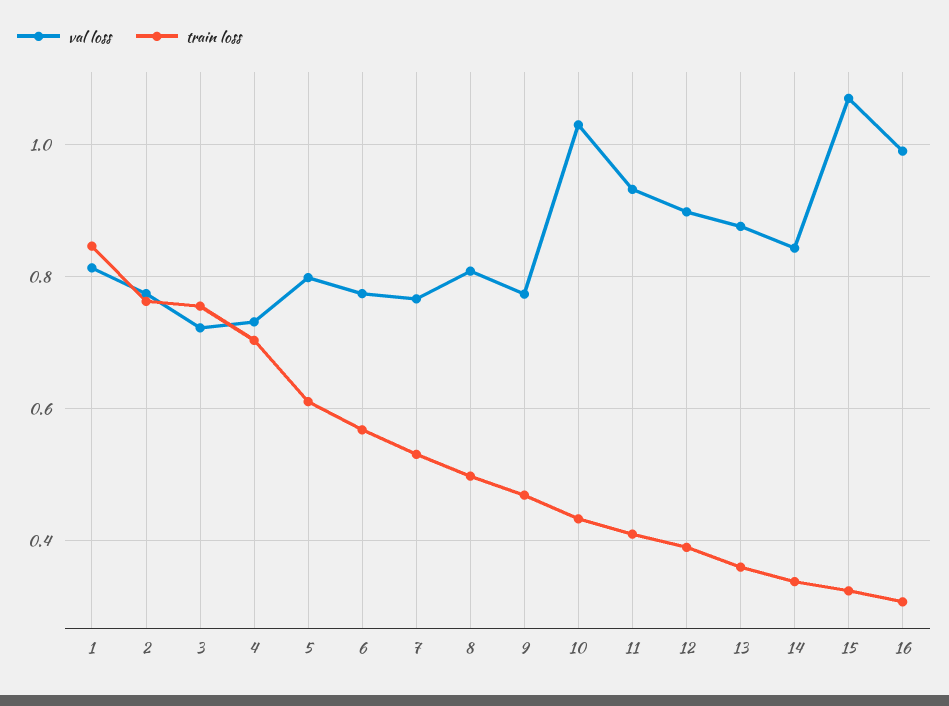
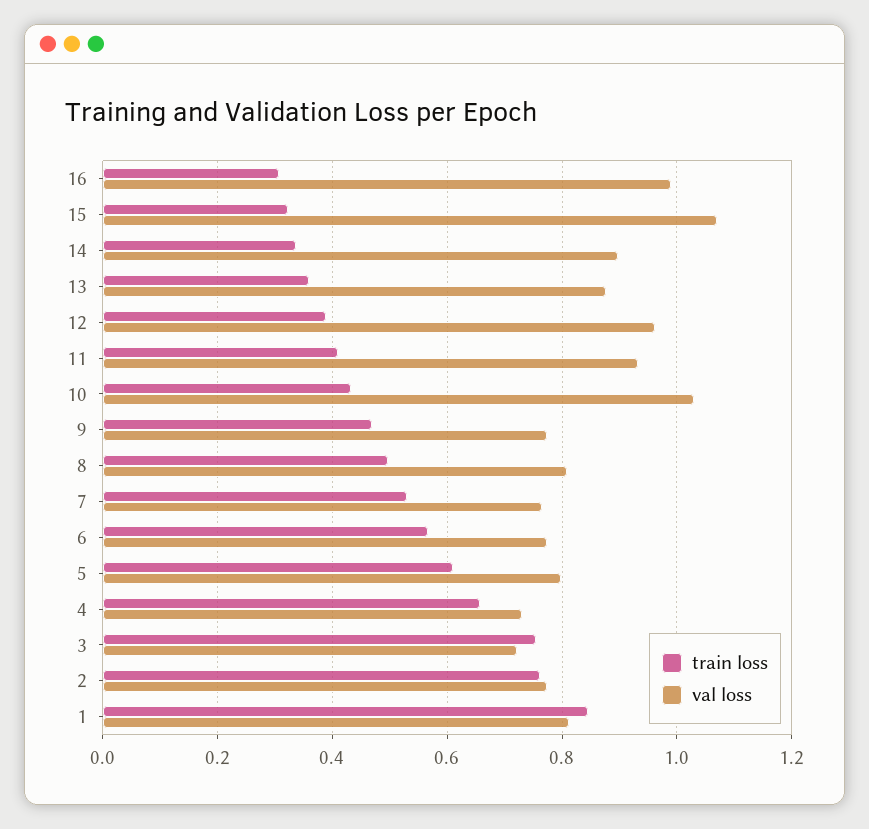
train loss, 4: 0.7 -> 0.66
val loss, 12: 0.9 -> 0.96
val loss, 14: 0.84 -> 0.9

